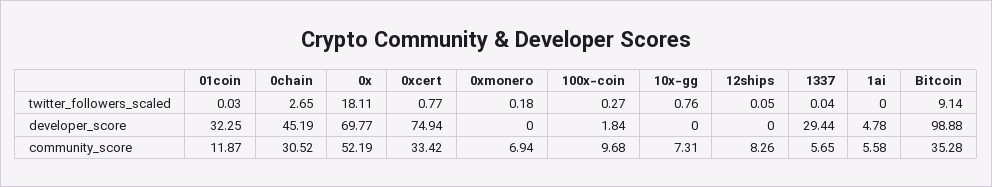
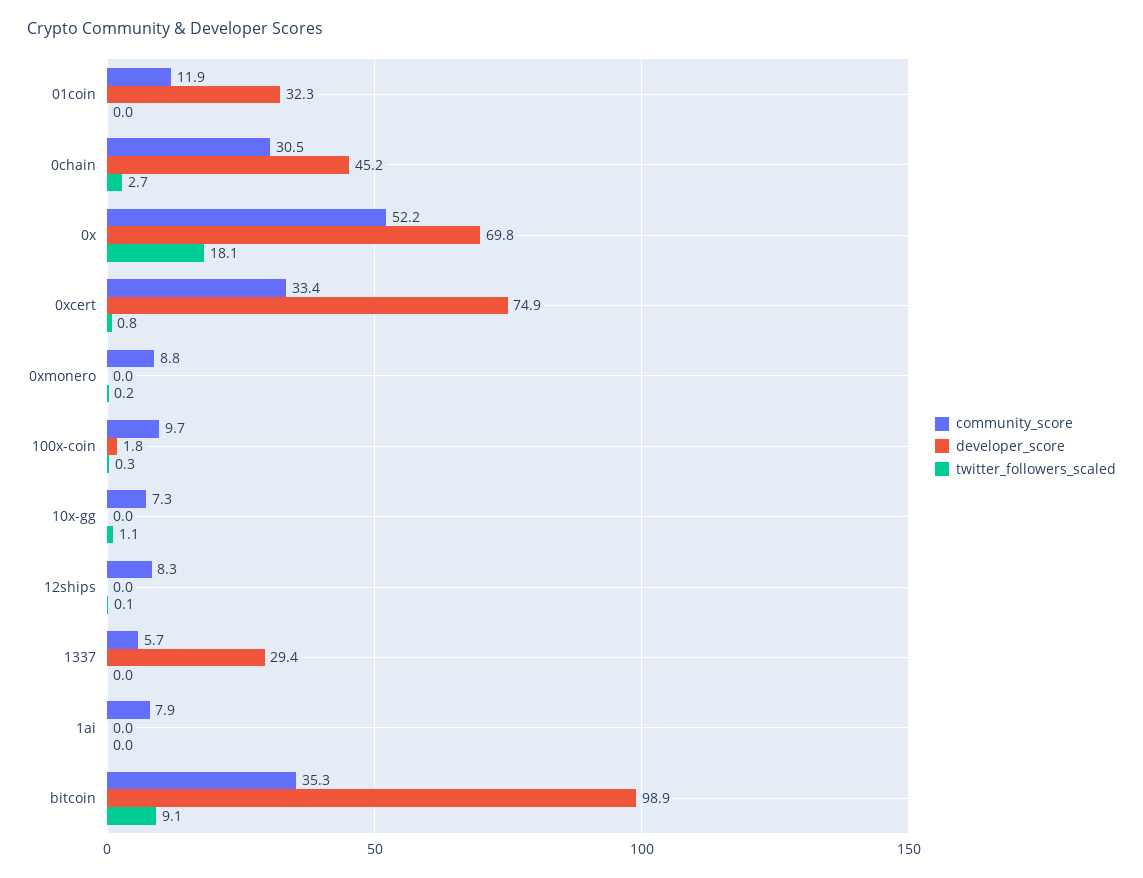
twitter_followers_scaled, 10x-gg: 0.76 -> 1.1
developer_score, 1ai: 4.78 -> 0
community_score, 0xmonero: 6.94 -> 8.8
community_score, 1ai: 5.58 -> 7.9

